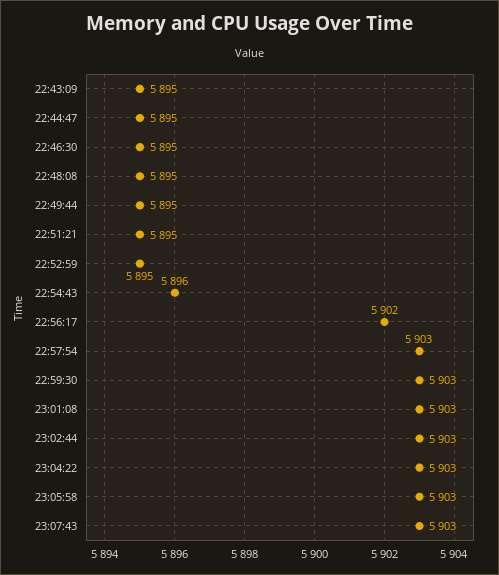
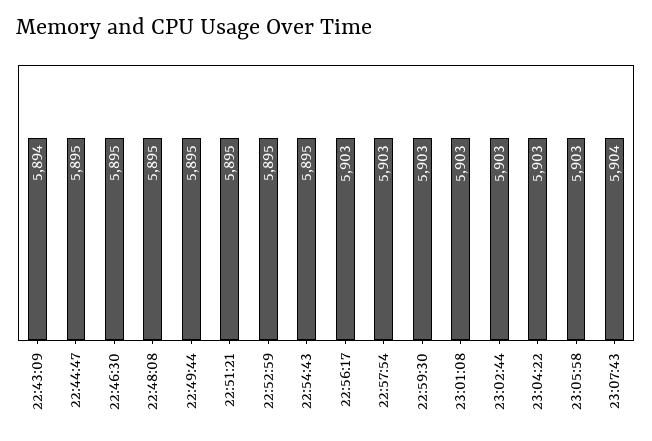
22:43:09: 5895 -> 5894
22:54:43: 5896 -> 5895
22:56:17: 5902 -> 5903
23:07:43: 5903 -> 5904

